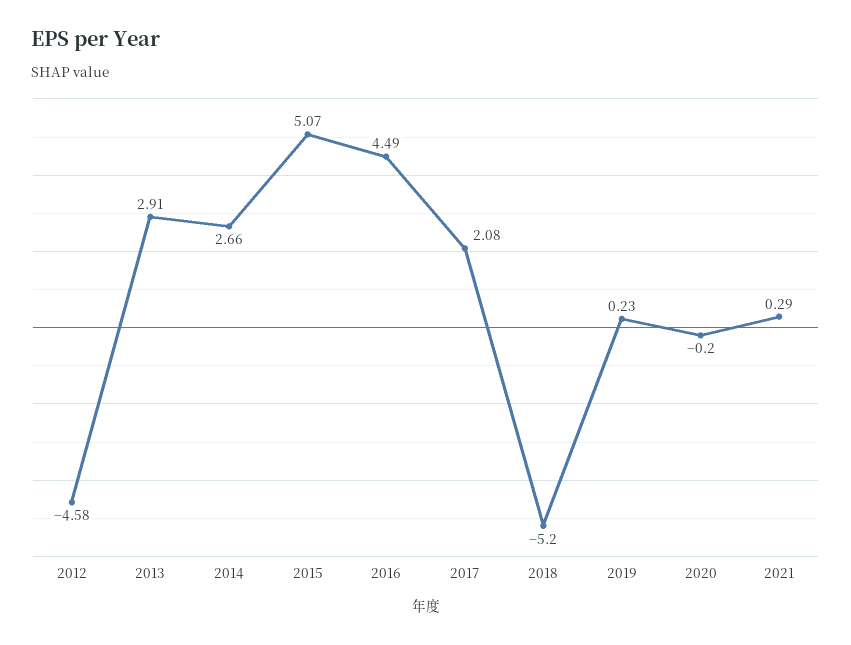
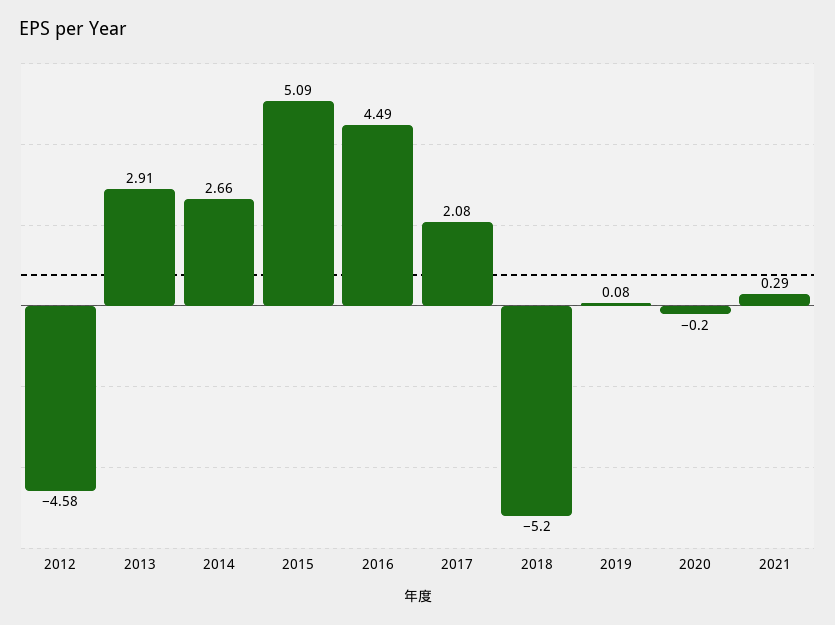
2015: 5.07 -> 5.09
2019: 0.23 -> 0.08

